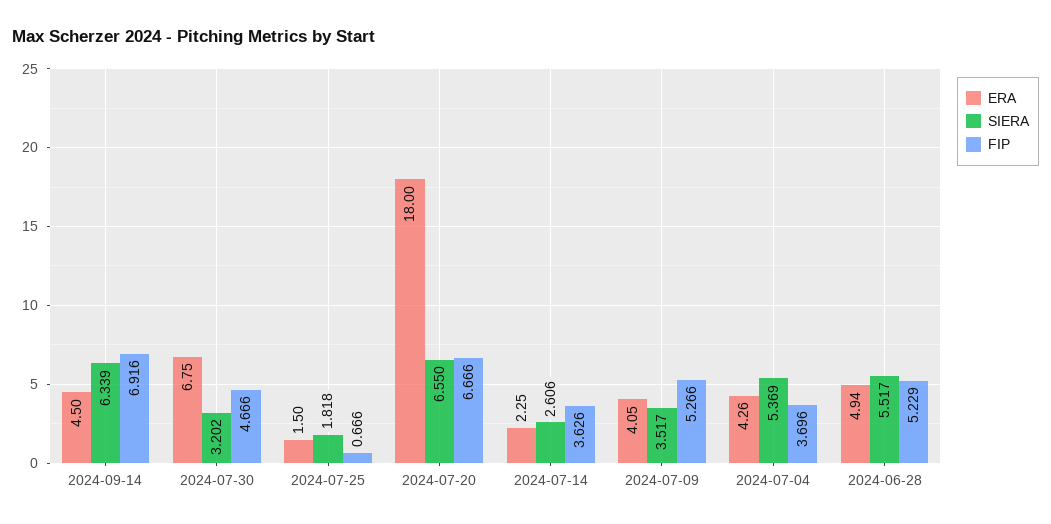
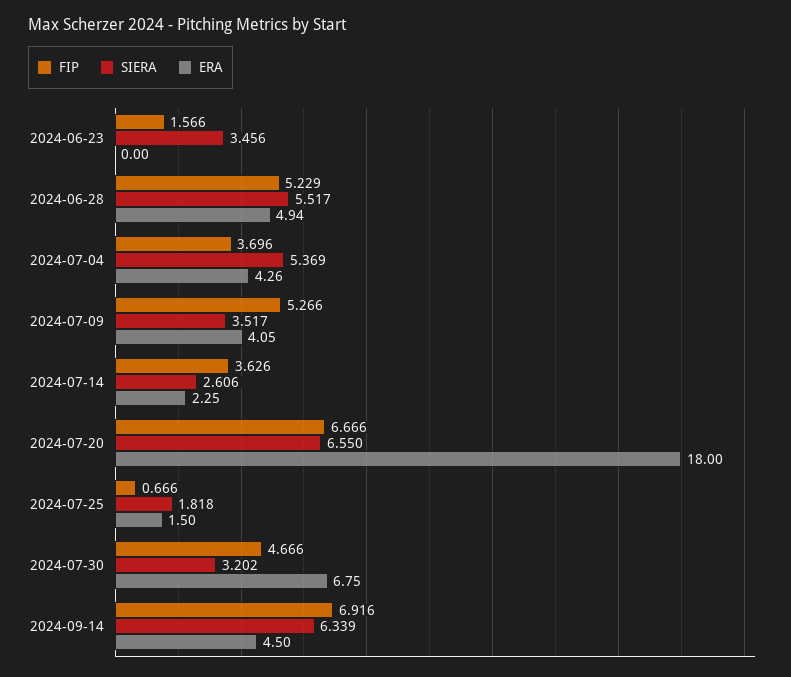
FIP, 2024-06-23: none -> 1.566
SIERA, 2024-06-23: none -> 3.456
ERA, 2024-06-23: none -> 0

